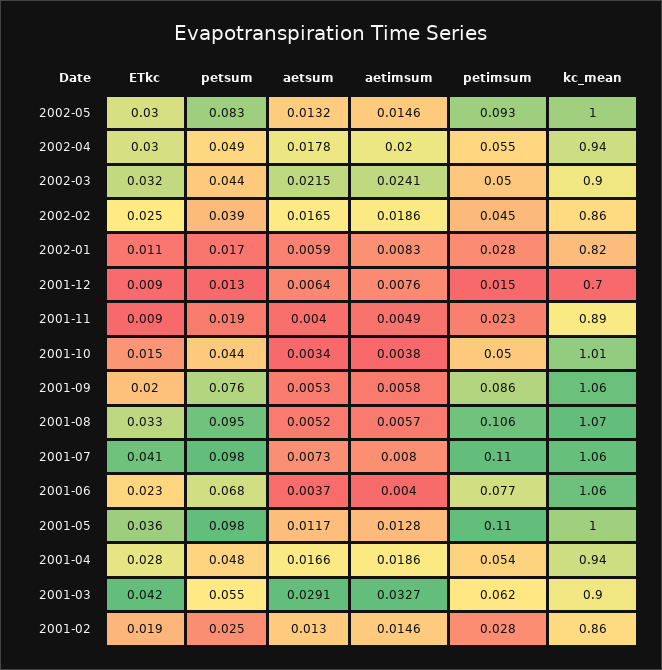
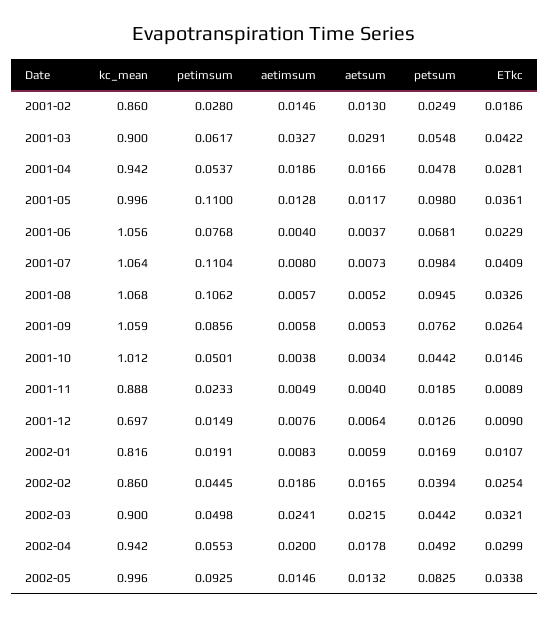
ETkc, 2002-05: 0.03 -> 0.0338
petimsum, 2002-01: 0.028 -> 0.0191
ETkc, 2001-09: 0.02 -> 0.0264

